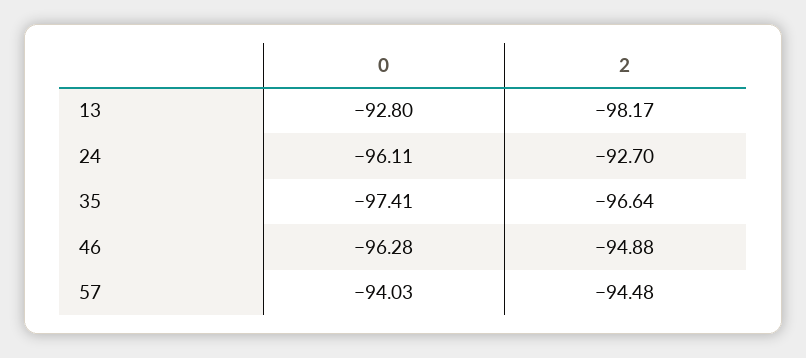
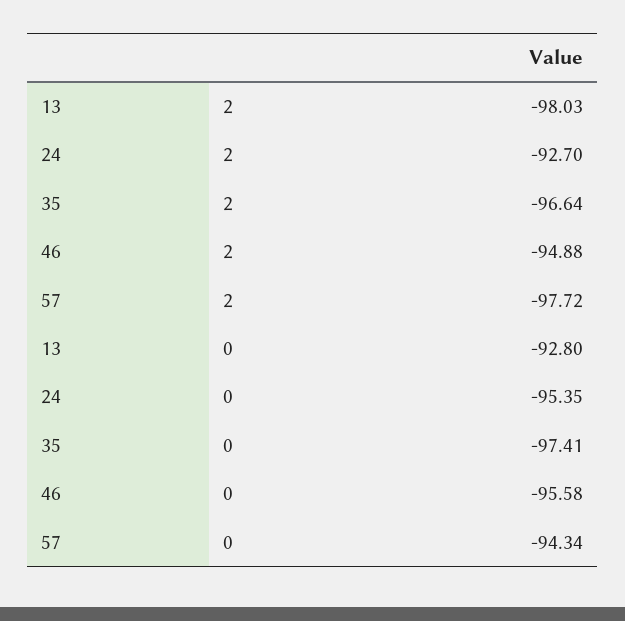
2, 13: -98.17 -> -98.03
0, 24: -96.11 -> -95.35
0, 46: -96.28 -> -95.58
0, 57: -94.03 -> -94.34
2, 57: -94.48 -> -97.72

